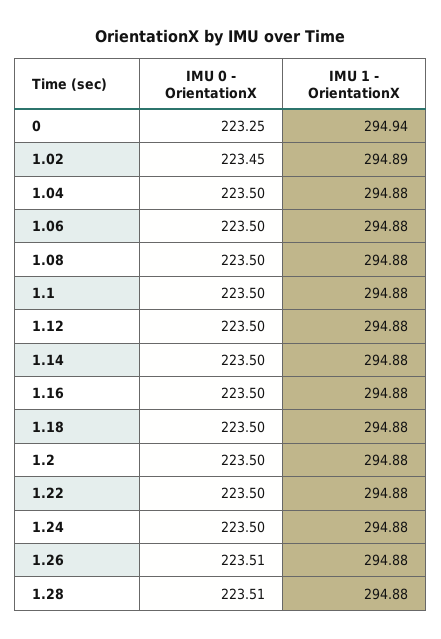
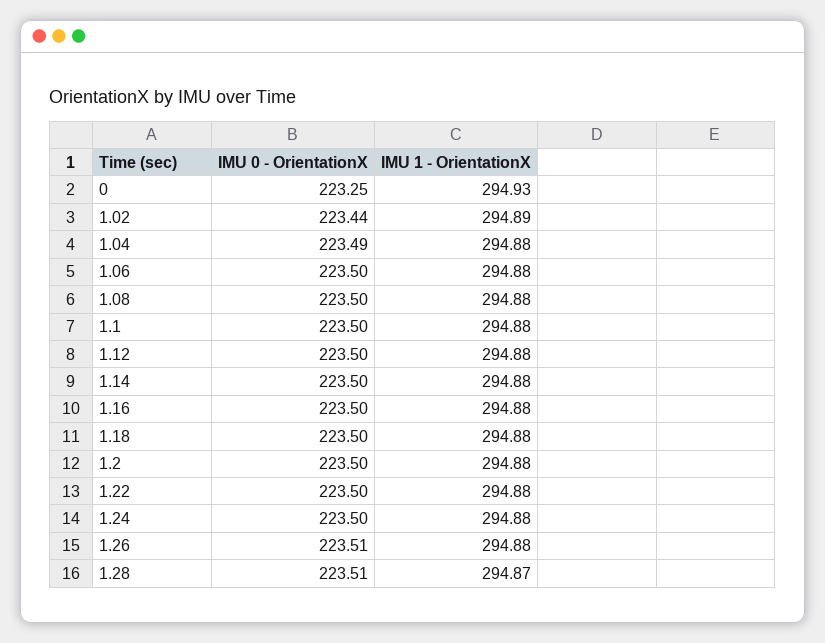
IMU 1 - OrientationX, 0: 294.94 -> 294.93
IMU 0 - OrientationX, 1.02: 223.45 -> 223.44
IMU 0 - OrientationX, 1.04: 223.5 -> 223.49
IMU 1 - OrientationX, 1.28: 294.88 -> 294.87

